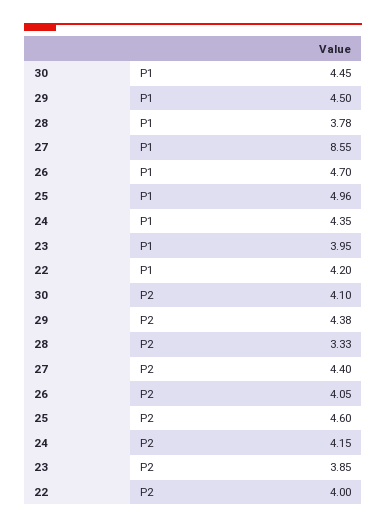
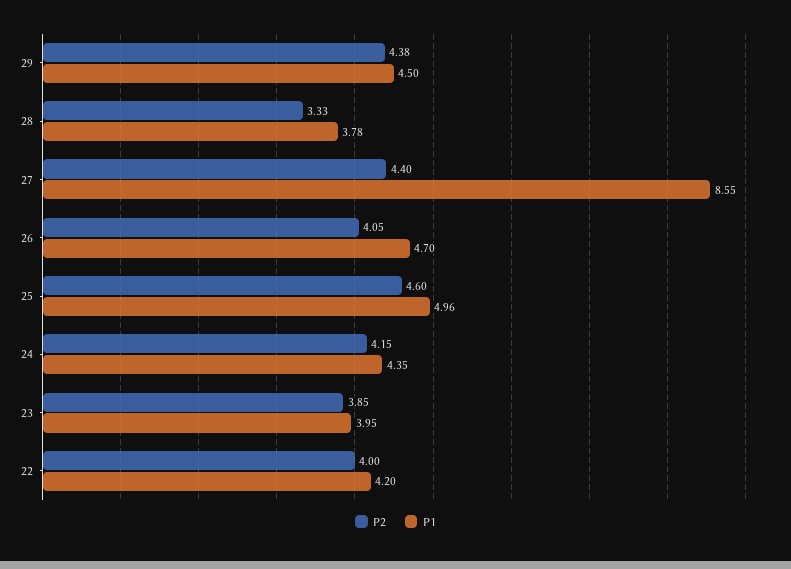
P1, 30: 4.45 -> none
P2, 30: 4.1 -> none

